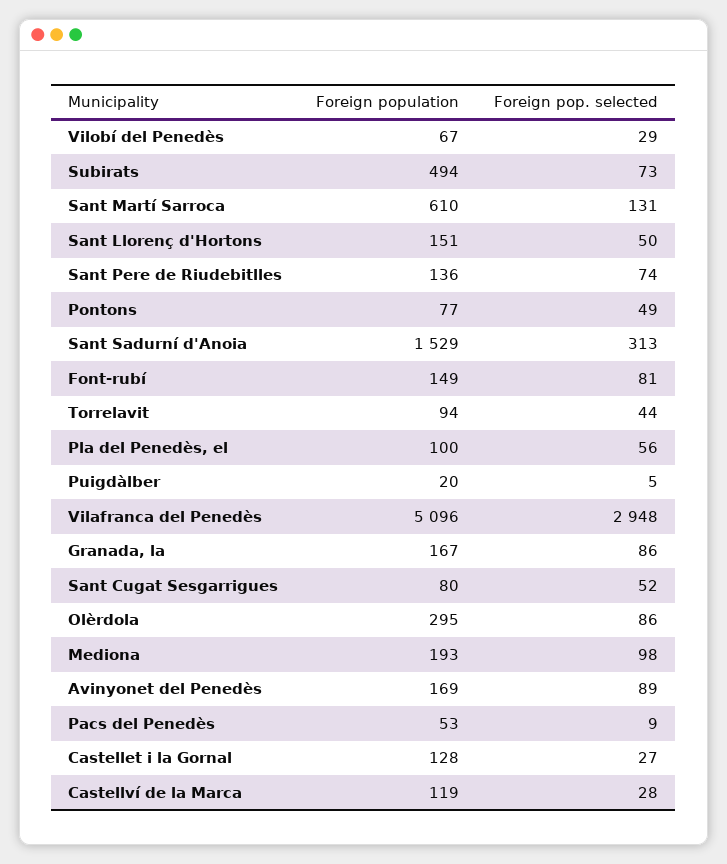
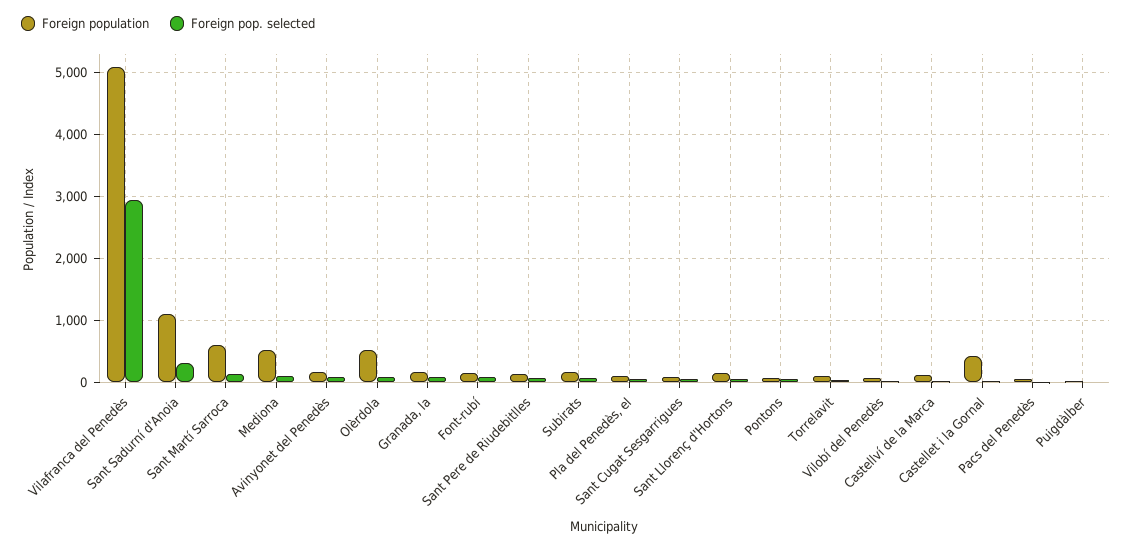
Foreign population, Subirats: 494 -> 200
Foreign population, Sant Sadurní d'Anoia: 1529 -> 1100
Foreign population, Olèrdola: 295 -> 500
Foreign population, Mediona: 193 -> 500
Foreign population, Castellet i la Gornal: 128 -> 400

